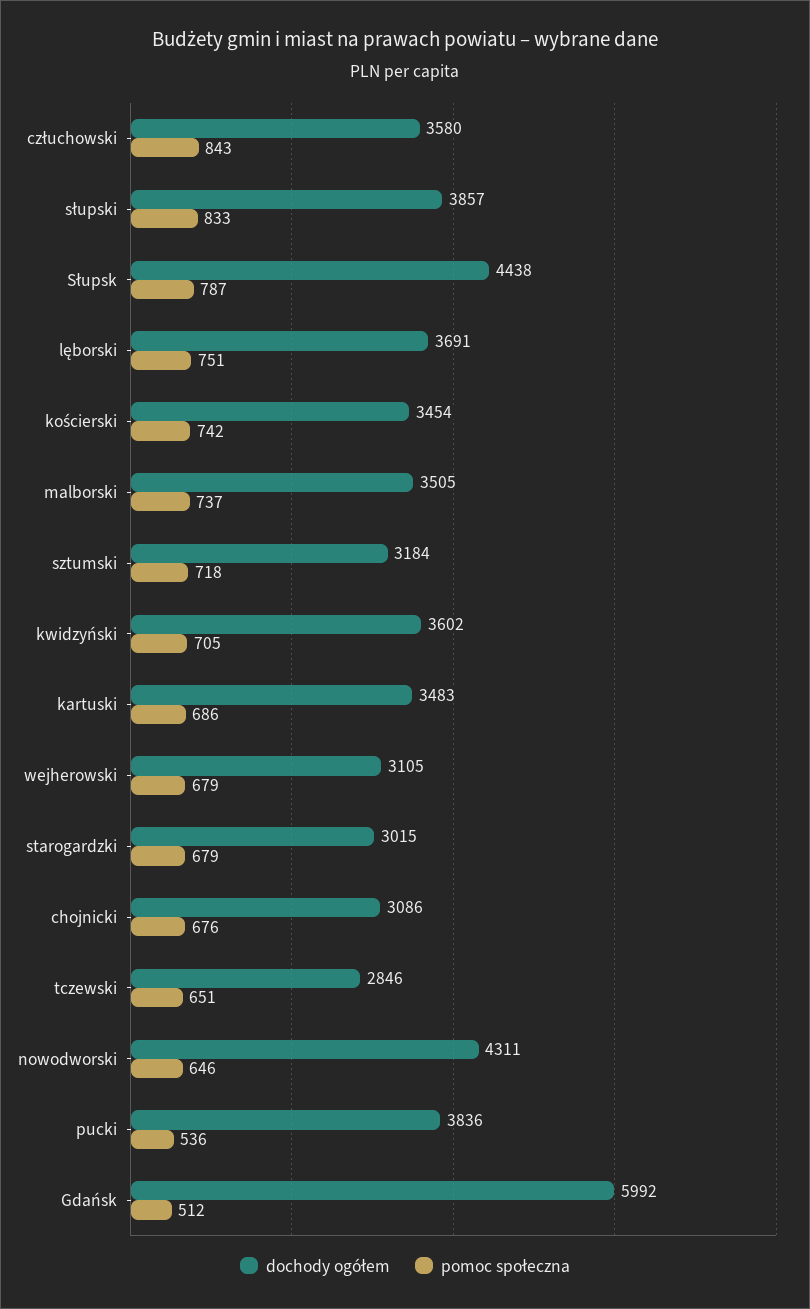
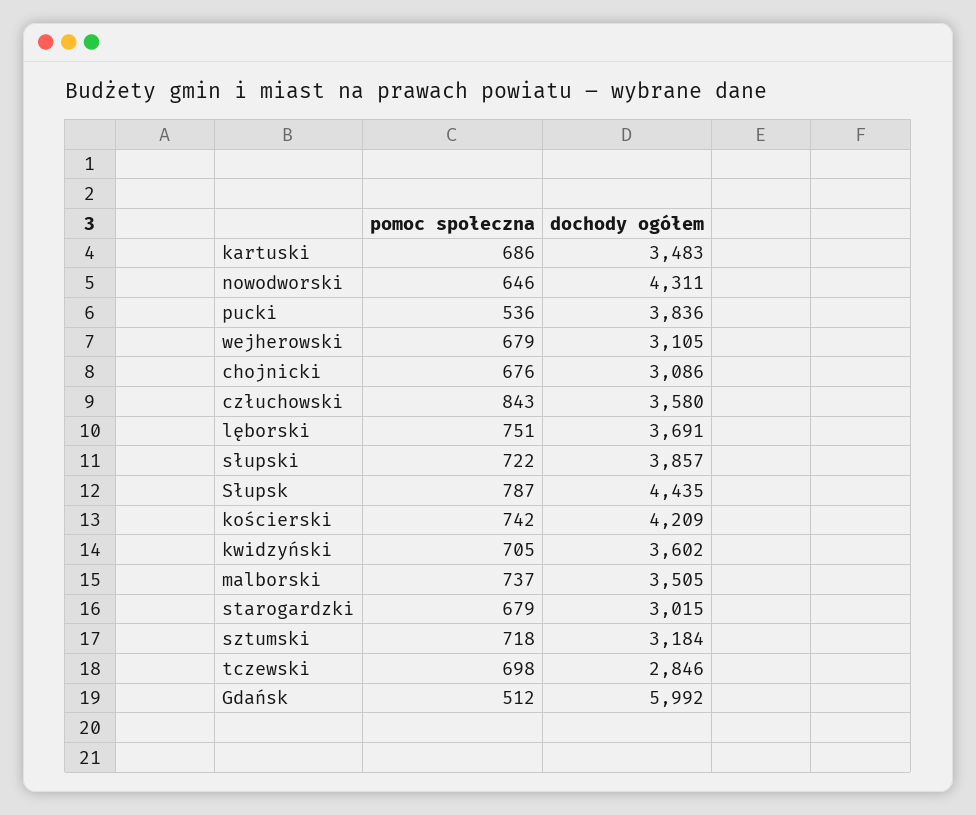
pomoc społeczna, słupski: 833 -> 722
dochody ogółem, Słupsk: 4438 -> 4435
dochody ogółem, kościerski: 3454 -> 4209
pomoc społeczna, tczewski: 651 -> 698

